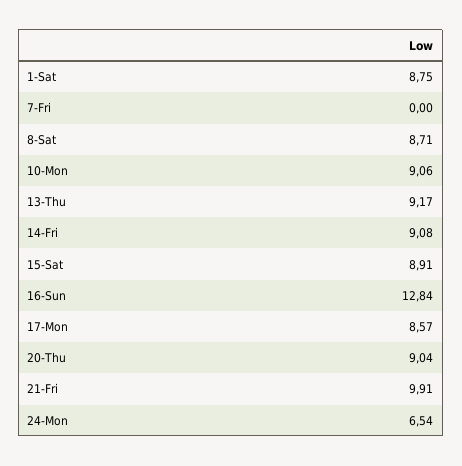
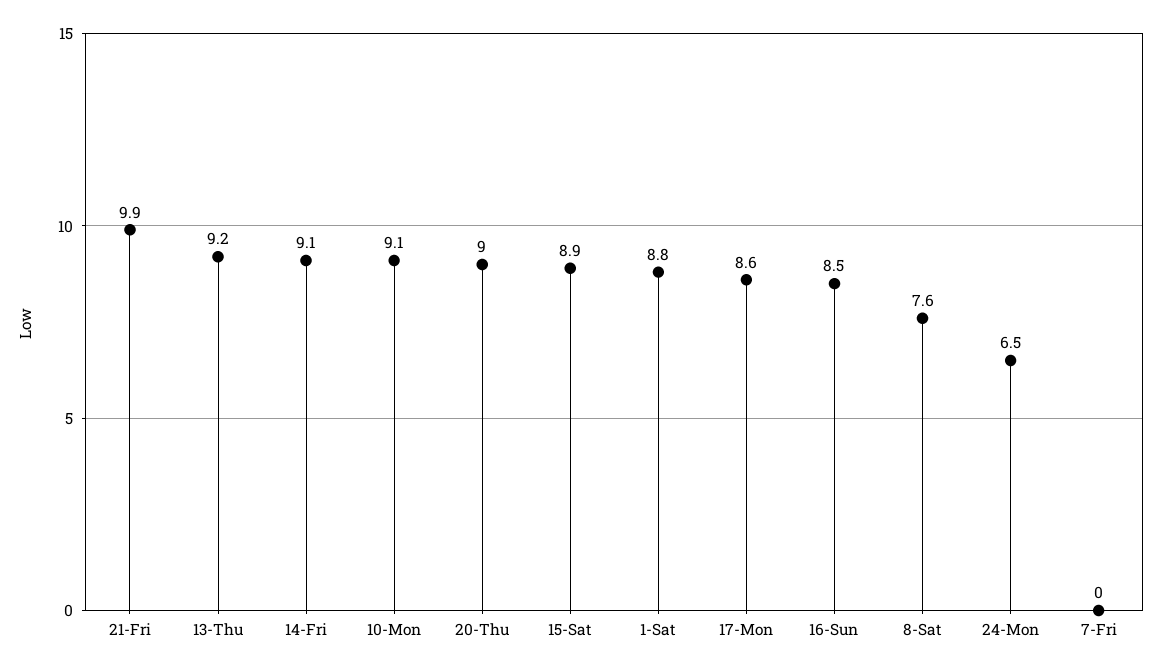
8-Sat: 8.71 -> 7.6
16-Sun: 12.84 -> 8.5

